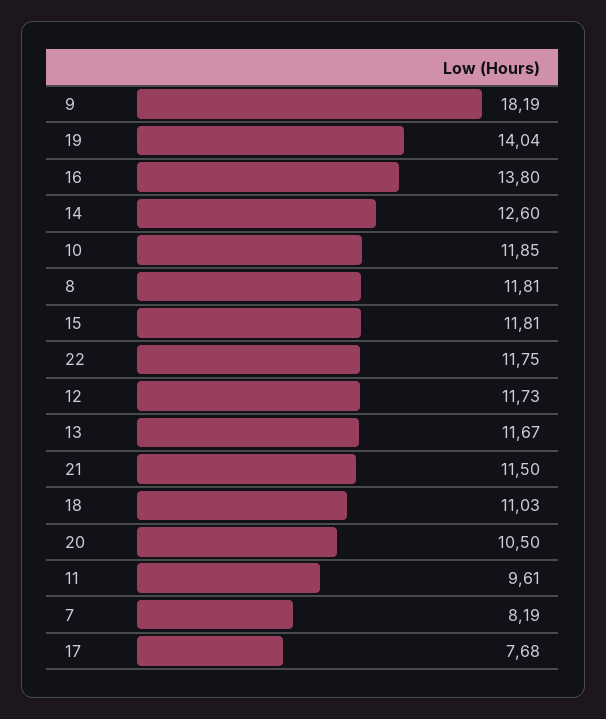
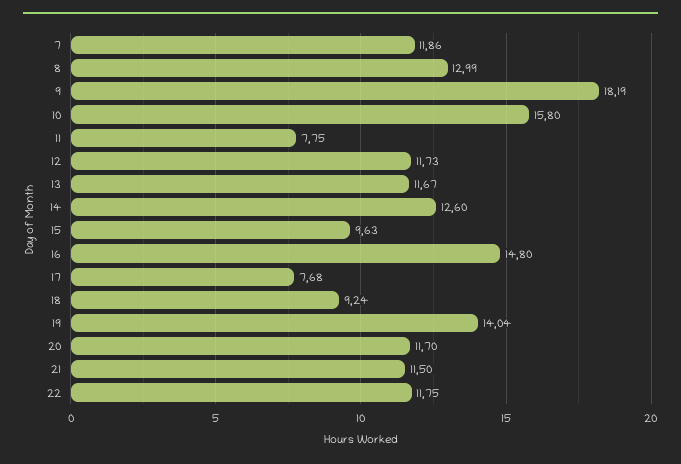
16: 13.8 -> 14.8
10: 11.85 -> 15.8
8: 11.81 -> 12.99
15: 11.81 -> 9.63
18: 11.03 -> 9.24
20: 10.5 -> 11.7
11: 9.61 -> 7.75
7: 8.19 -> 11.86

